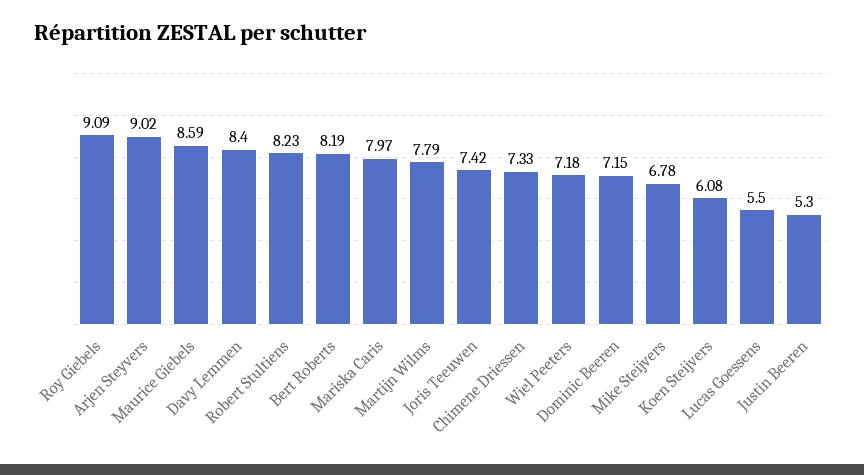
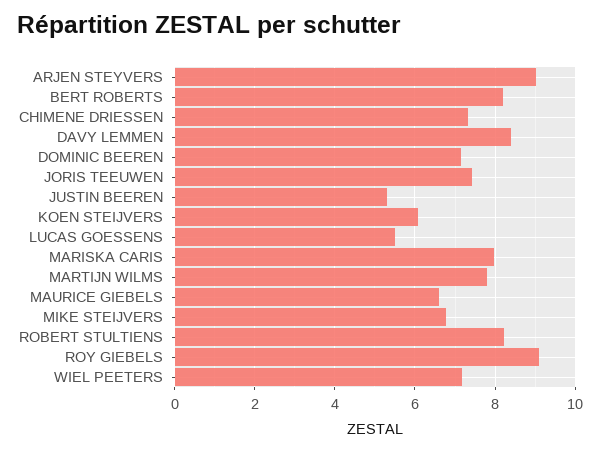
Maurice Giebels: 8.59 -> 6.6

